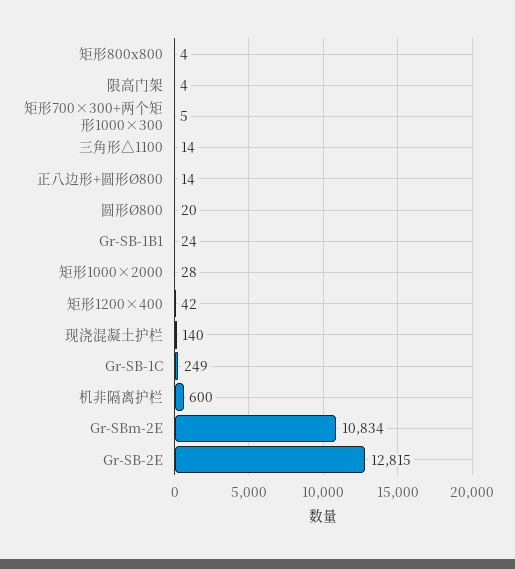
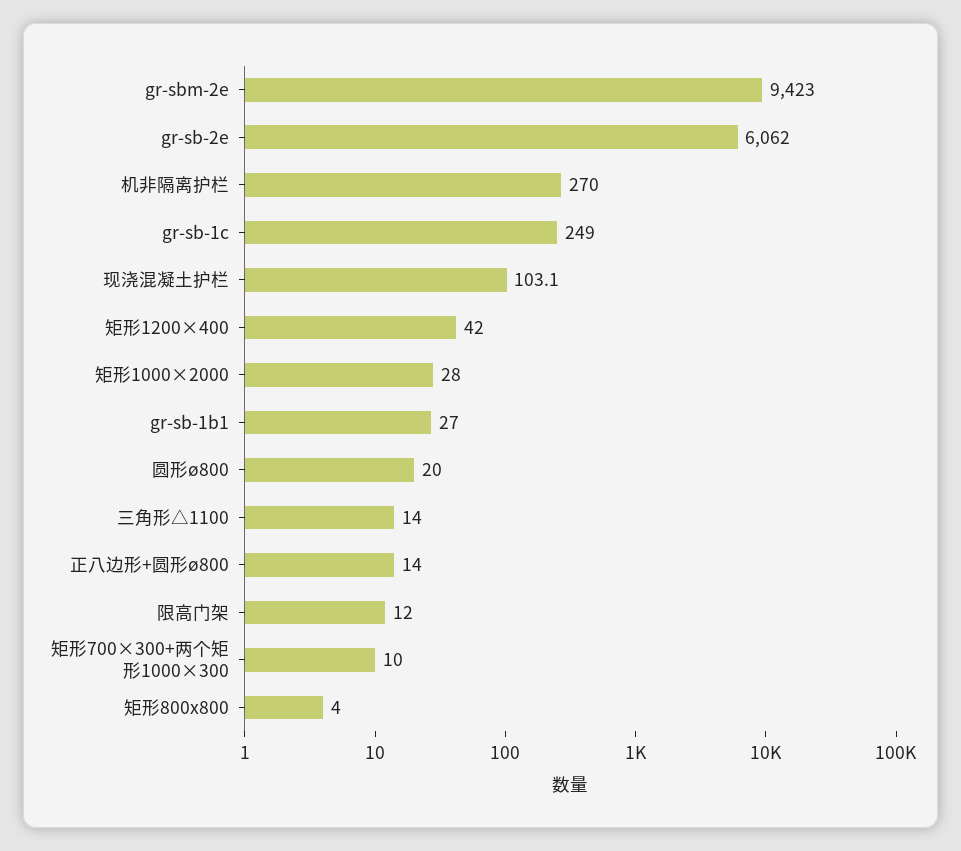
限高门架: 4 -> 12
矩形700×300+两个矩形1000×300: 5 -> 10
Gr-SB-1B1: 24 -> 27
现浇混凝土护栏: 140 -> 103.1
机非隔离护栏: 600 -> 270
Gr-SBm-2E: 10834 -> 9423
Gr-SB-2E: 12815 -> 6062

